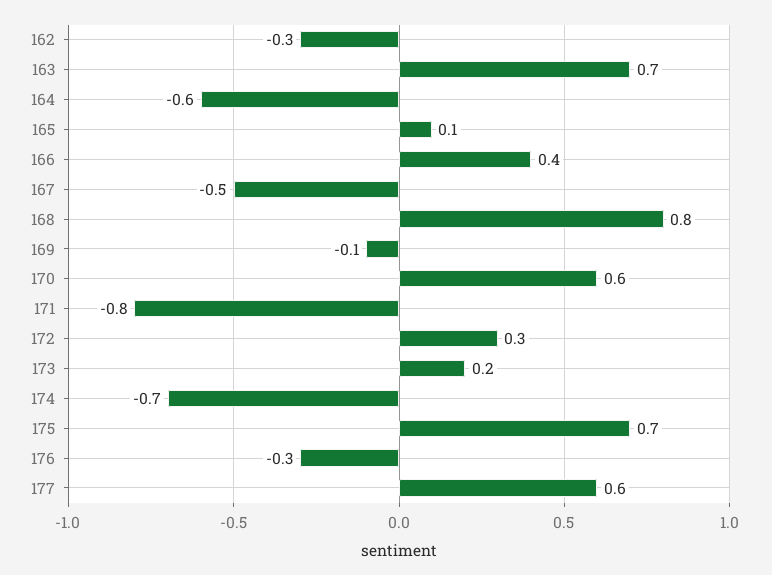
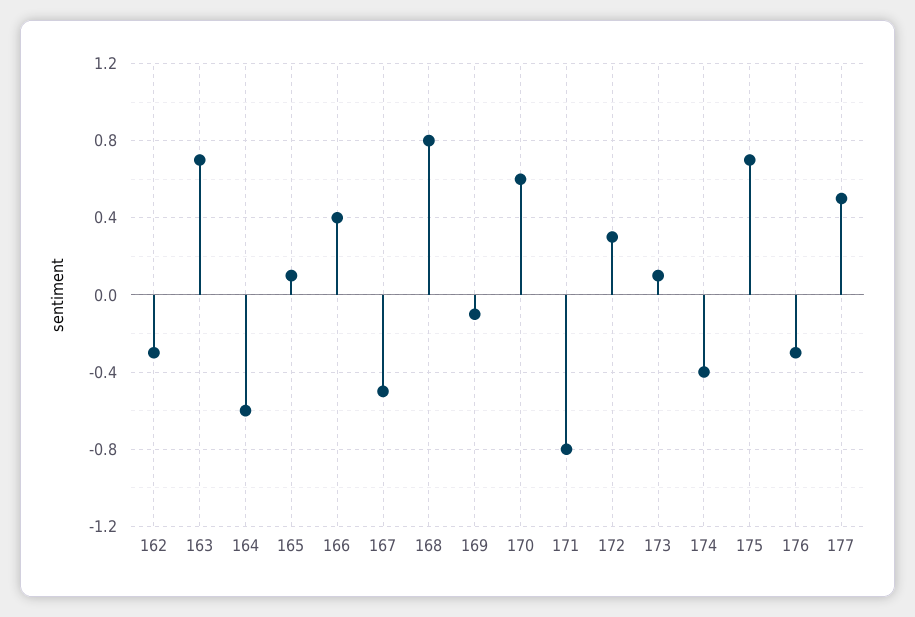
173: 0.2 -> 0.1
174: -0.7 -> -0.4
177: 0.6 -> 0.5

